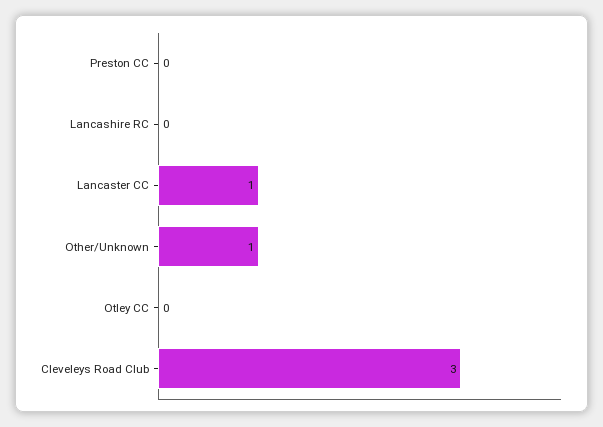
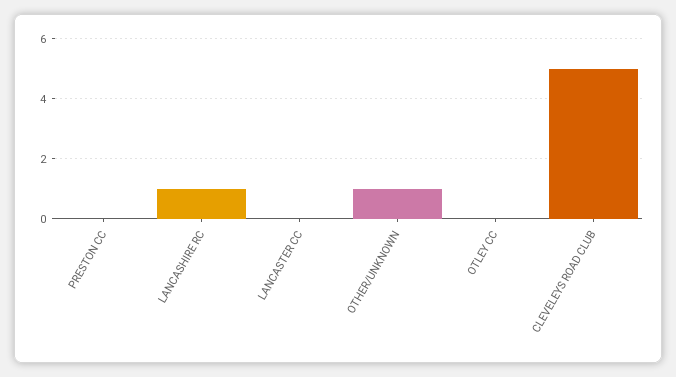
Lancashire RC: 0 -> 1
Lancaster CC: 1 -> 0
Cleveleys Road Club: 3 -> 5

